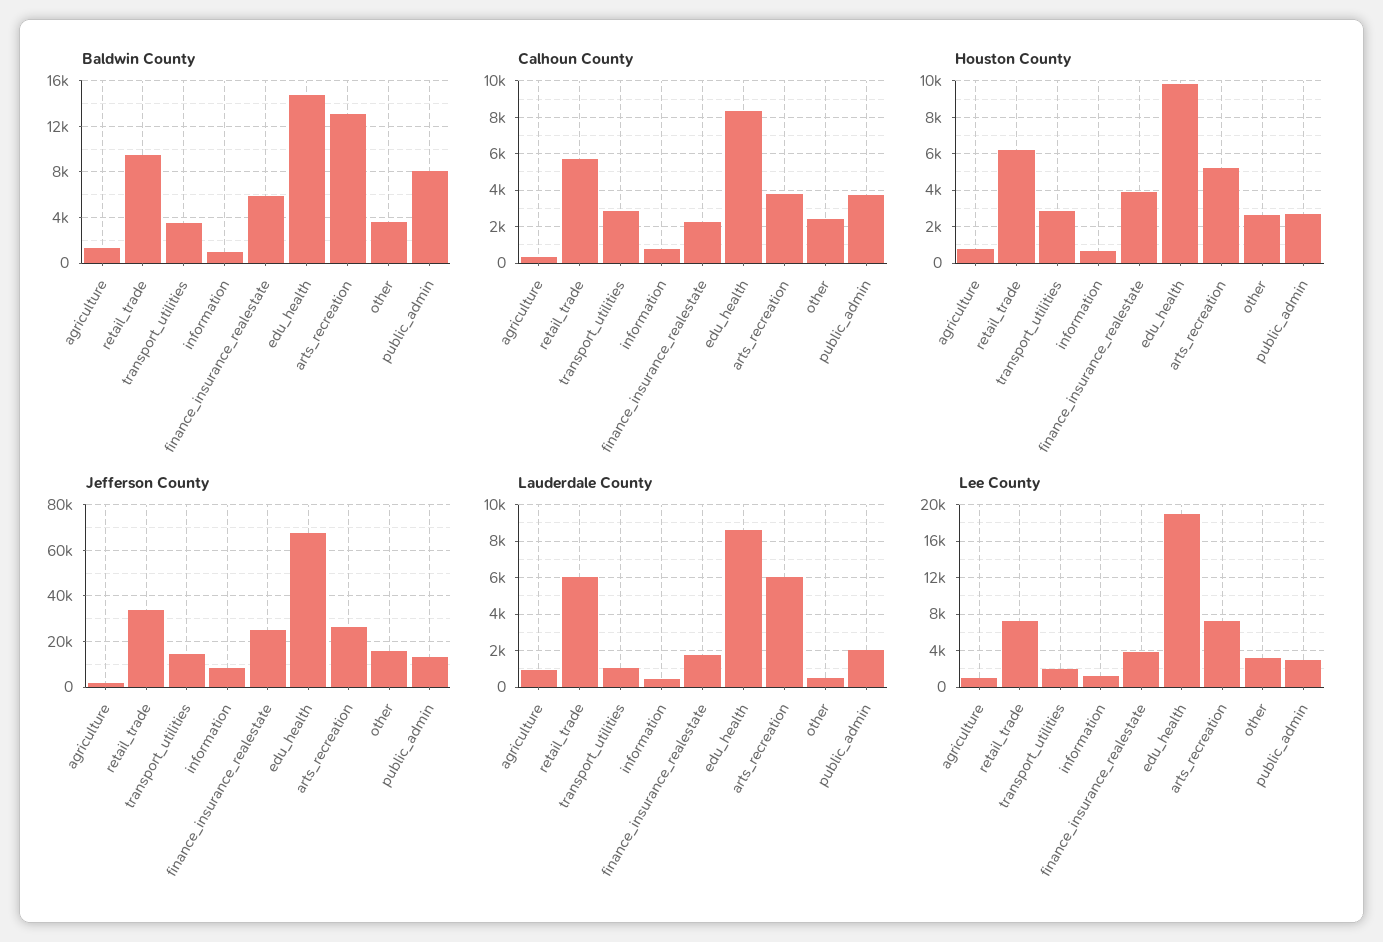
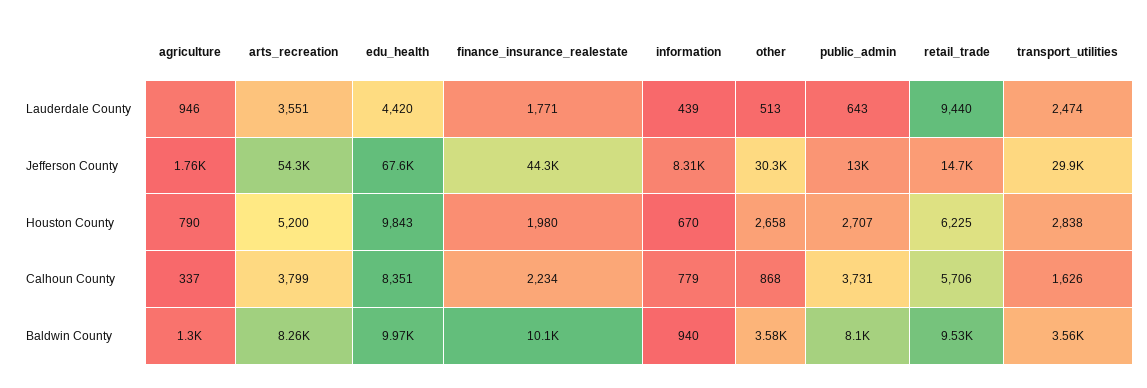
Baldwin County, finance_insurance_realestate: 6000 -> 10100
Baldwin County, edu_health: 15000 -> 9970
Baldwin County, arts_recreation: 13000 -> 8260
Calhoun County, transport_utilities: 3000 -> 1626
Calhoun County, other: 2500 -> 868
Houston County, finance_insurance_realestate: 4000 -> 1980
Jefferson County, retail_trade: 35000 -> 14700
Jefferson County, transport_utilities: 15000 -> 29900
Jefferson County, finance_insurance_realestate: 25000 -> 44300
Jefferson County, arts_recreation: 25000 -> 54300
Jefferson County, other: 15000 -> 30300
Lauderdale County, retail_trade: 6000 -> 9440
Lauderdale County, transport_utilities: 1000 -> 2474
Lauderdale County, edu_health: 8500 -> 4420
Lauderdale County, arts_recreation: 6000 -> 3551
Lauderdale County, public_admin: 2000 -> 643
Lee County, agriculture: 1000 -> none
Lee County, retail_trade: 7000 -> none
Lee County, transport_utilities: 2000 -> none
Lee County, information: 1000 -> none
Lee County, finance_insurance_realestate: 4000 -> none
Lee County, edu_health: 19000 -> none
Lee County, arts_recreation: 7000 -> none
Lee County, other: 3000 -> none
Lee County, public_admin: 3000 -> none

